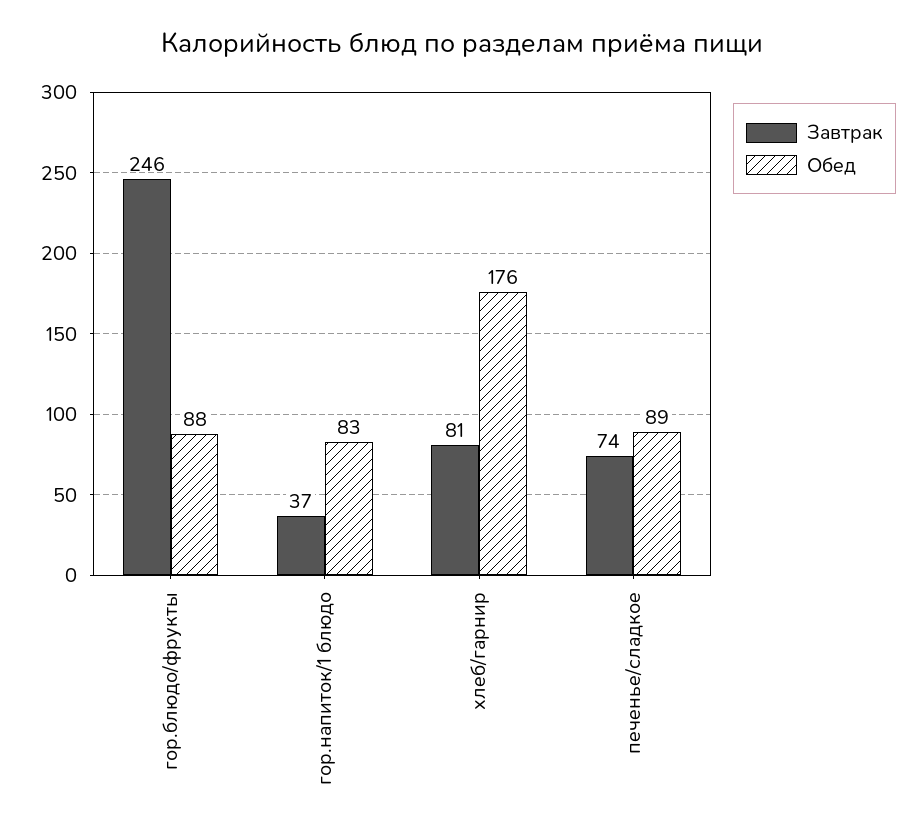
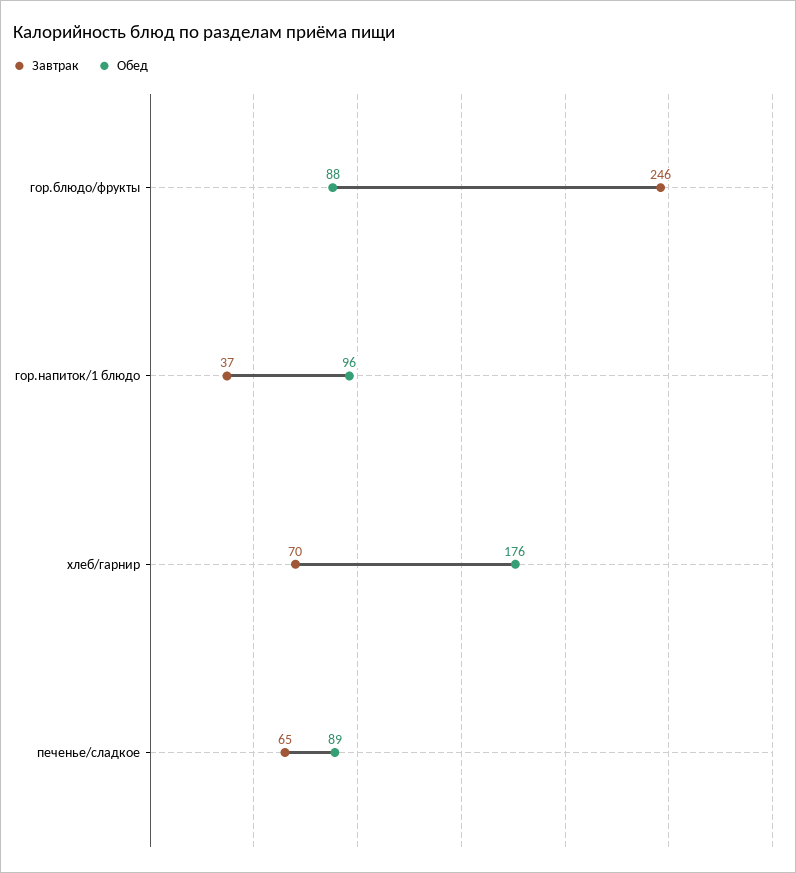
Обед, гор.напиток/1 блюдо: 83 -> 96
Завтрак, хлеб/гарнир: 81 -> 70
Завтрак, печенье/сладкое: 74 -> 65

